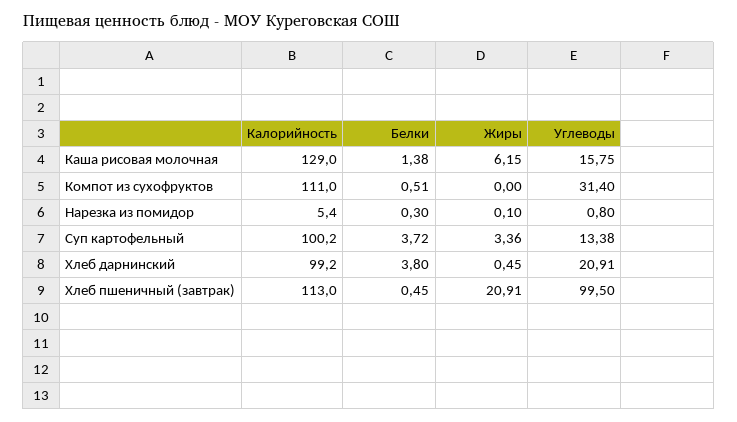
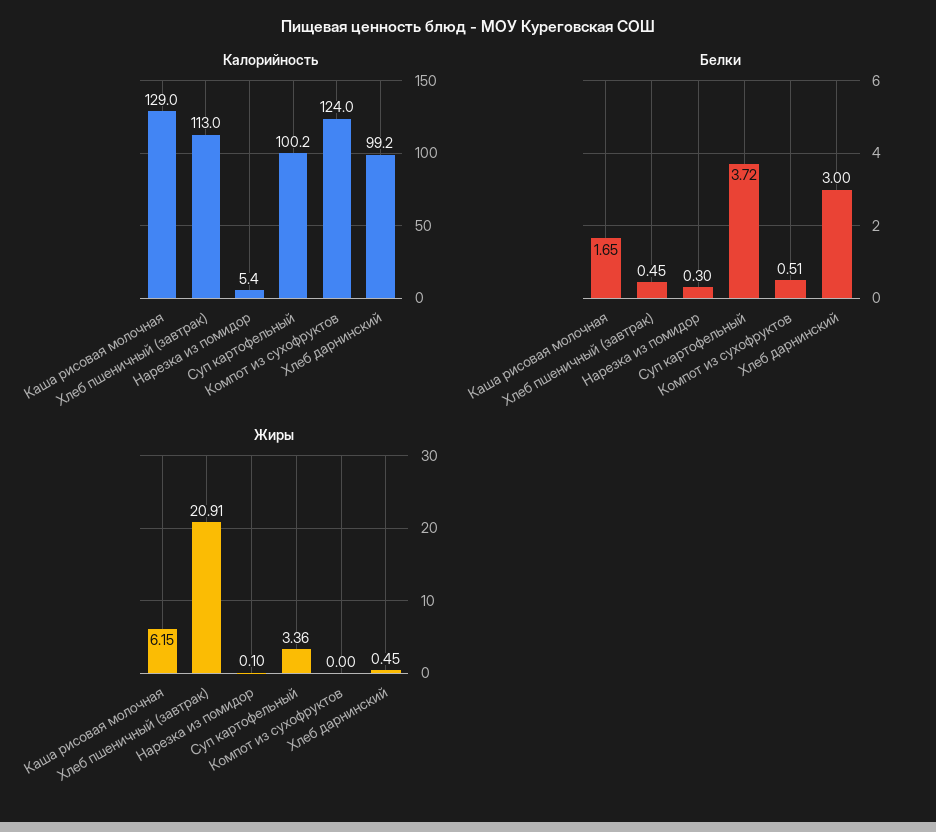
Белки, Каша рисовая молочная: 1.38 -> 1.65
Углеводы, Каша рисовая молочная: 15.75 -> none
Калорийность, Компот из сухофруктов: 111 -> 124
Углеводы, Компот из сухофруктов: 31.4 -> none
Углеводы, Нарезка из помидор: 0.8 -> none
Углеводы, Суп картофельный: 13.38 -> none
Белки, Хлеб дарнинский: 3.8 -> 3
Углеводы, Хлеб дарнинский: 20.91 -> none
Углеводы, Хлеб пшеничный (завтрак): 99.5 -> none

